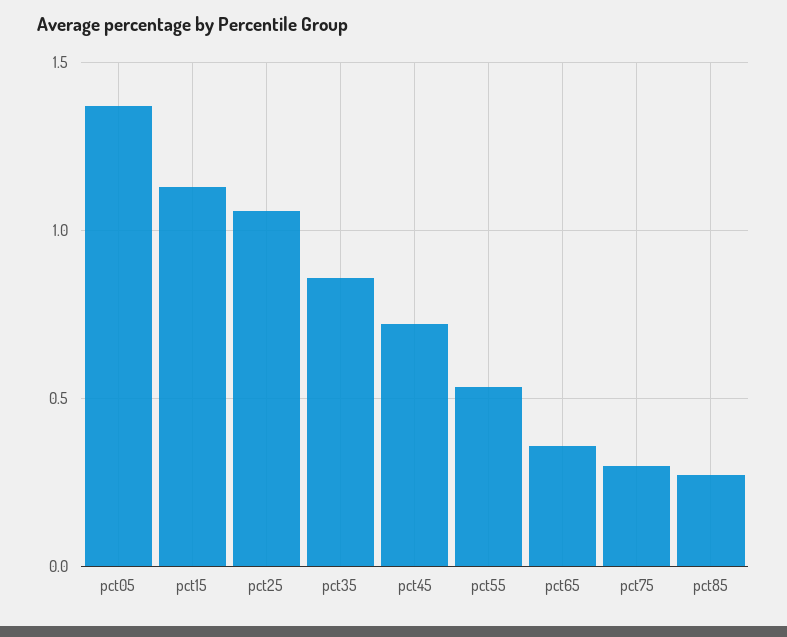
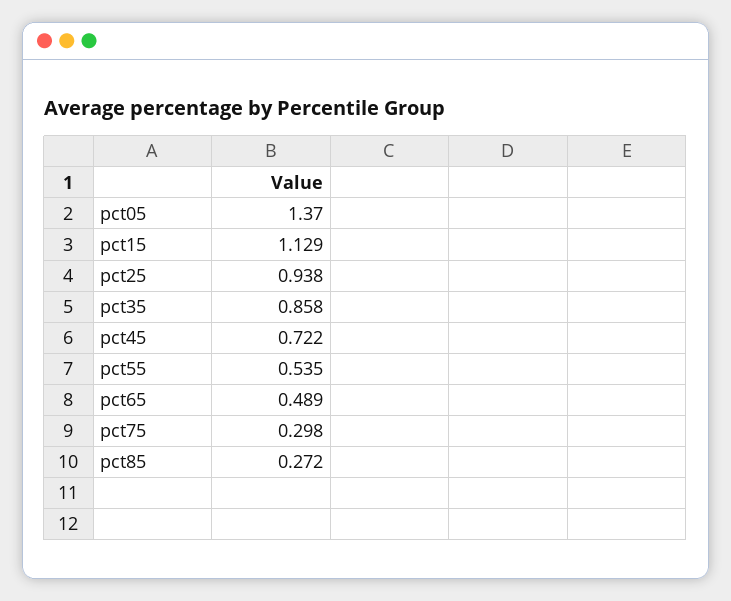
pct25: 1.05 -> 0.938
pct65: 0.35 -> 0.489

